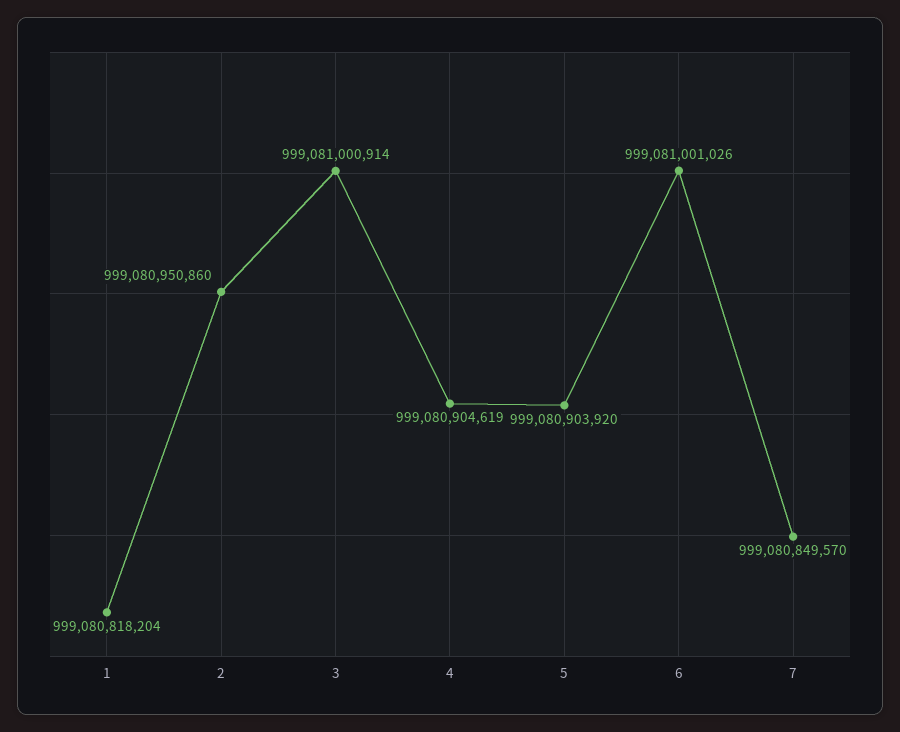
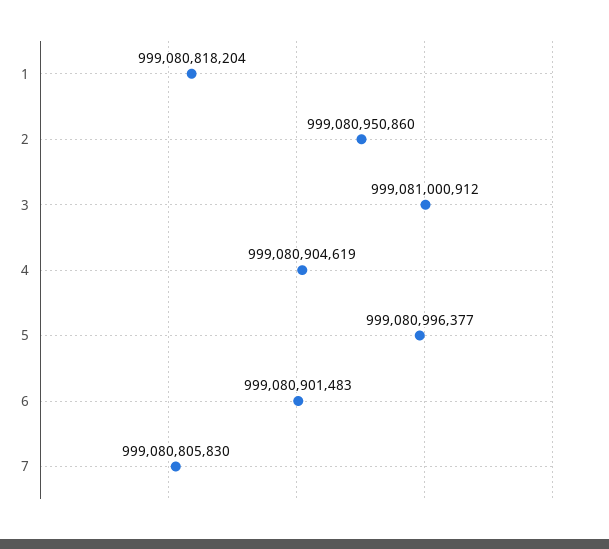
3: 999081000914 -> 999081000912
5: 999080903920 -> 999080996377
6: 999081001026 -> 999080901483
7: 999080849570 -> 999080805830

